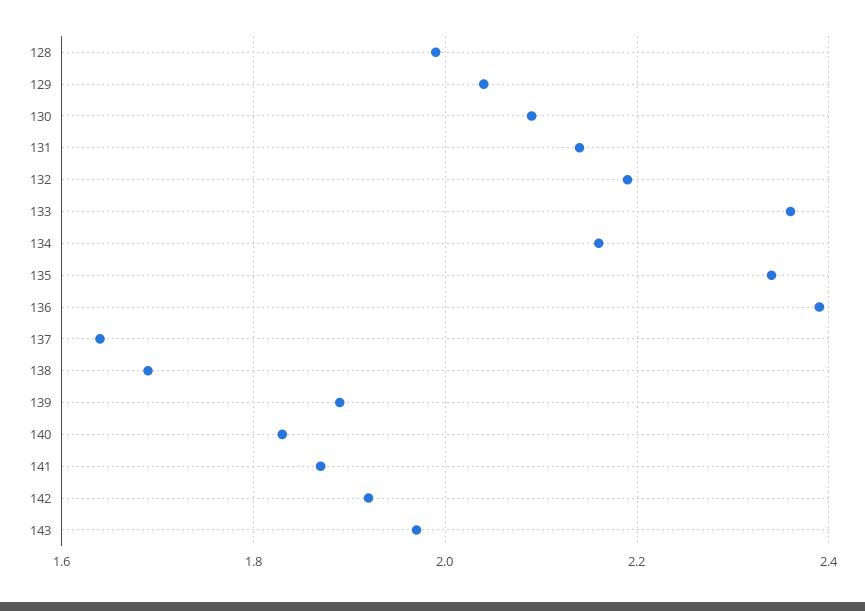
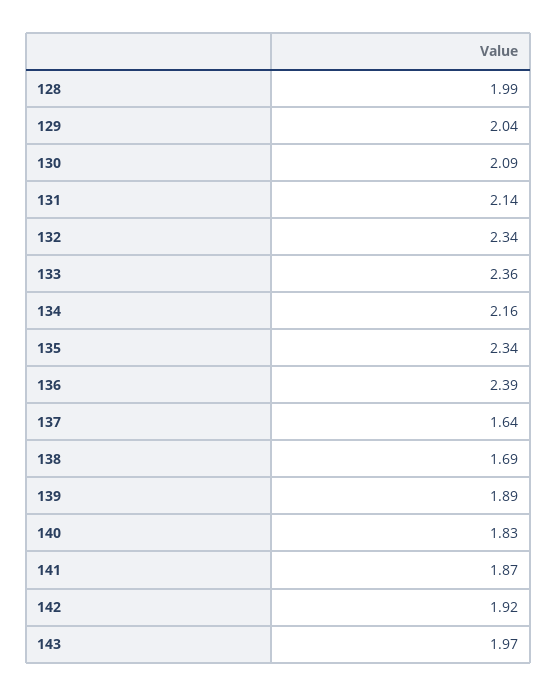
132: 2.2 -> 2.34

